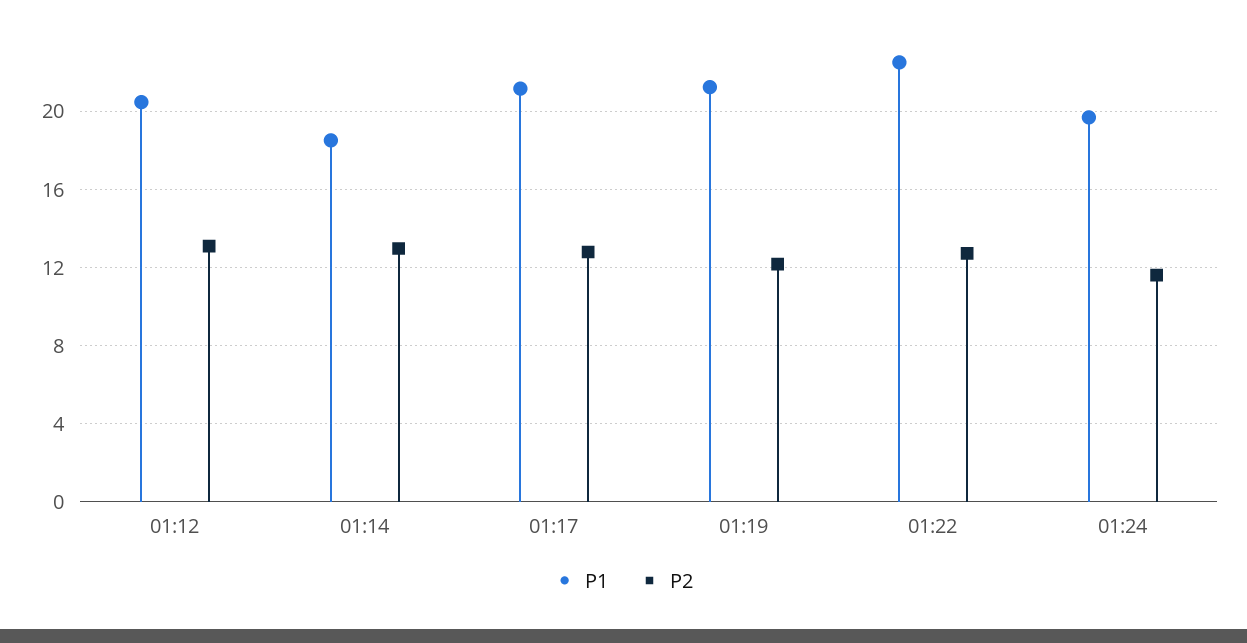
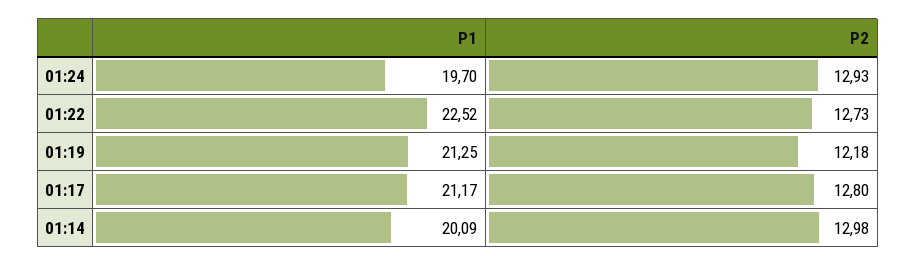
P1, 01:12: 20.5 -> none
P2, 01:12: 13 -> none
P1, 01:14: 18.5 -> 20.09
P2, 01:24: 11.5 -> 12.93

